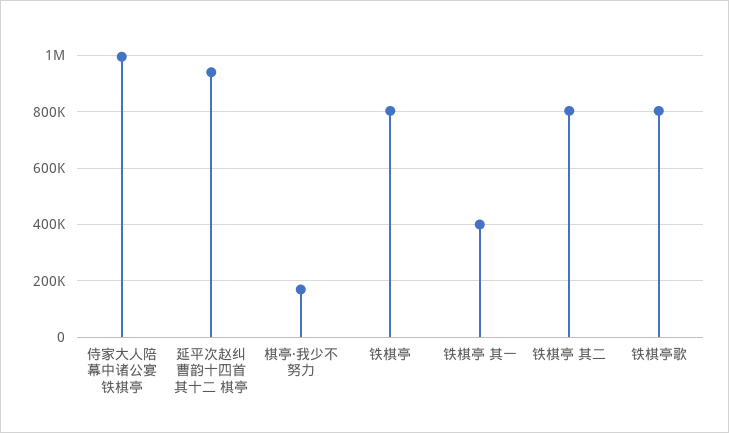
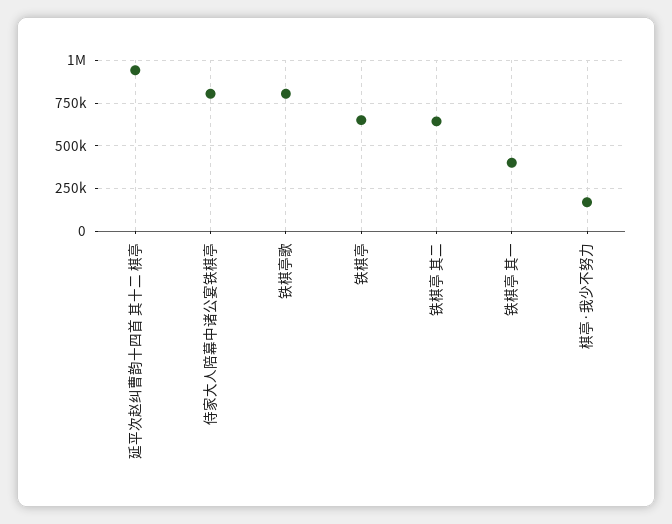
侍家大人陪幕中诸公宴铁棋亭: 1000000 -> 800000
铁棋亭: 800000 -> 650000
铁棋亭 其二: 800000 -> 650000

